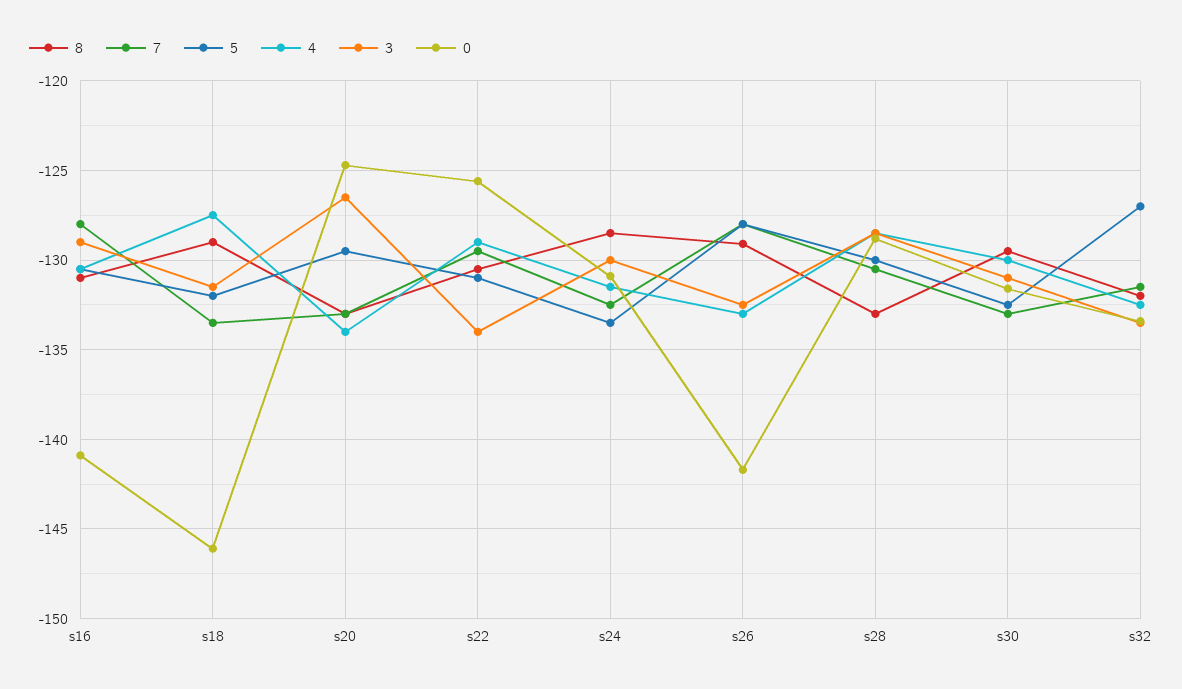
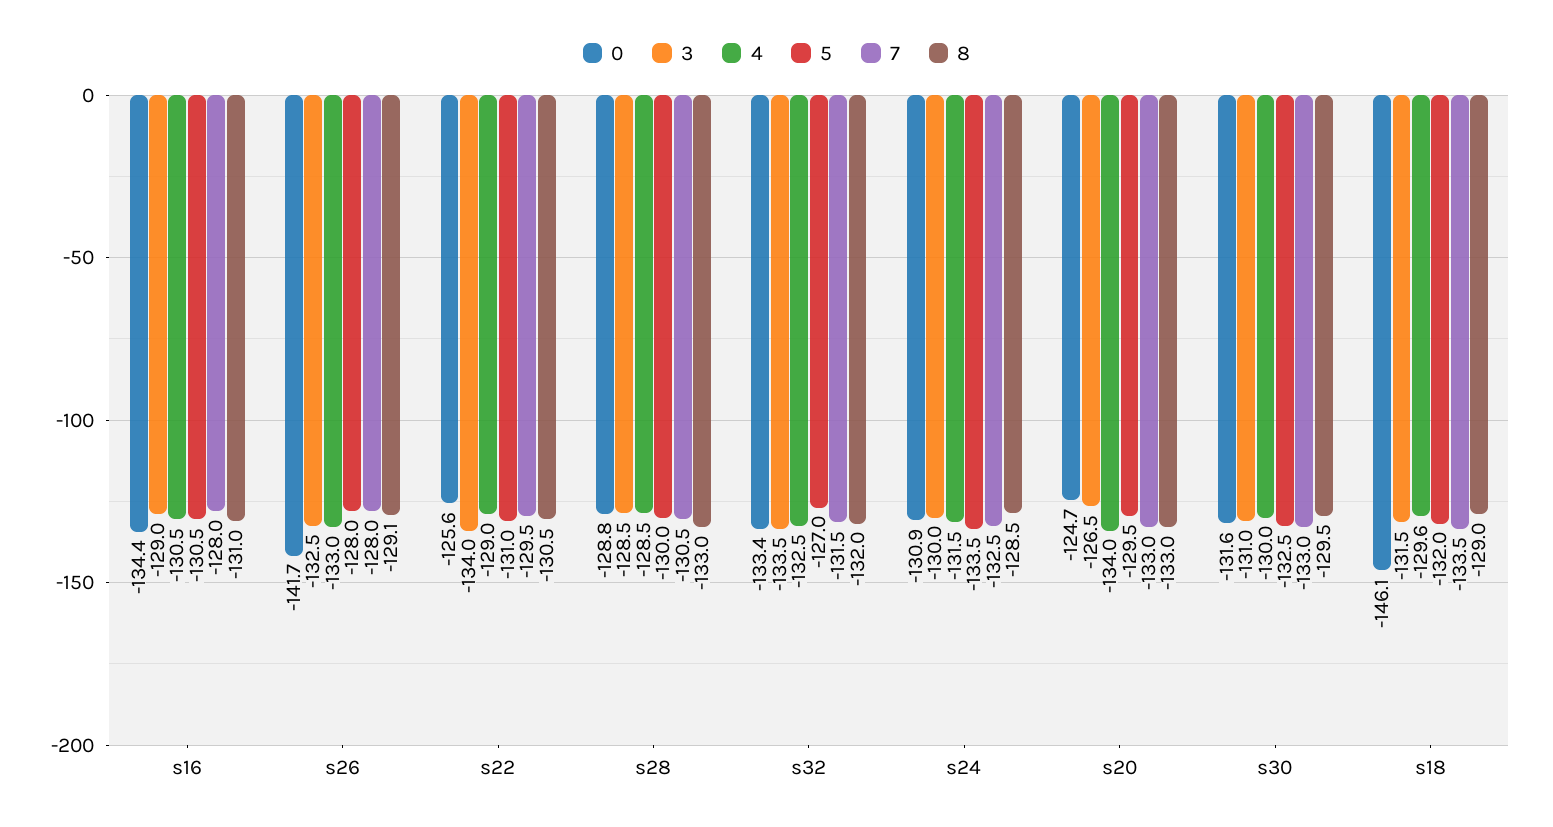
0, s16: -141 -> -134.4
4, s18: -127.5 -> -129.6

